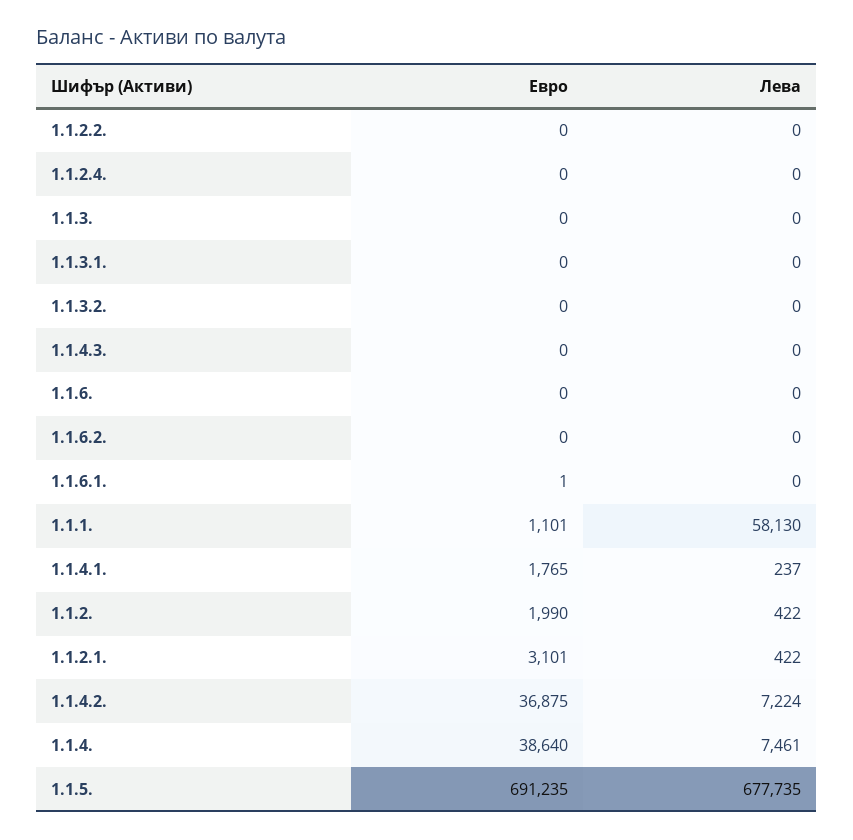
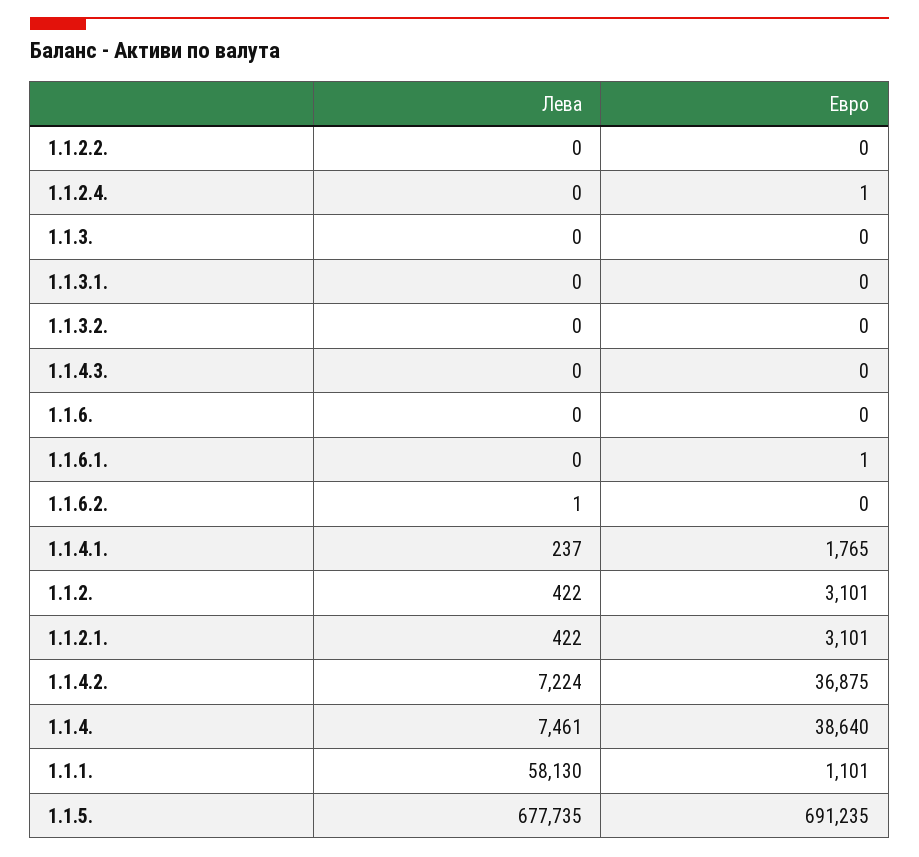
Евро, 1.1.2.4.: 0 -> 1
Лева, 1.1.6.2.: 0 -> 1
Евро, 1.1.2.: 1990 -> 3101

